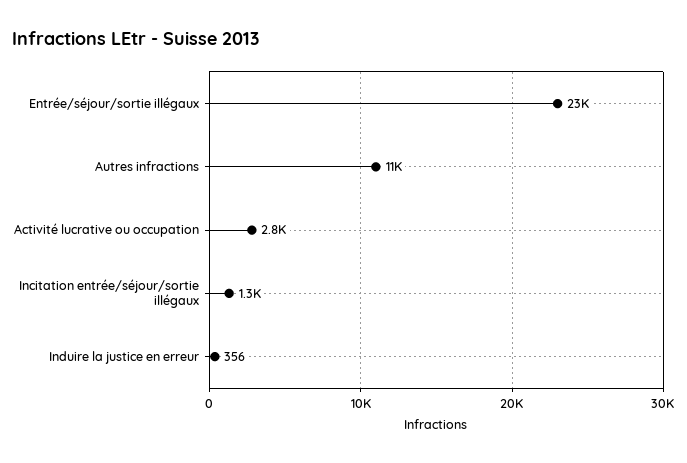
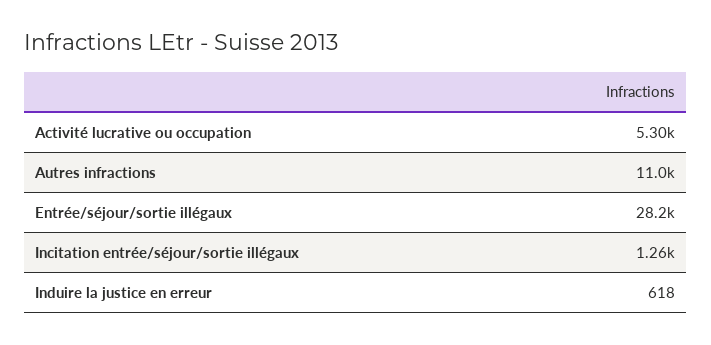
Entrée/séjour/sortie illégaux: 23000 -> 28200
Activité lucrative ou occupation: 2800 -> 5300
Induire la justice en erreur: 356 -> 618

